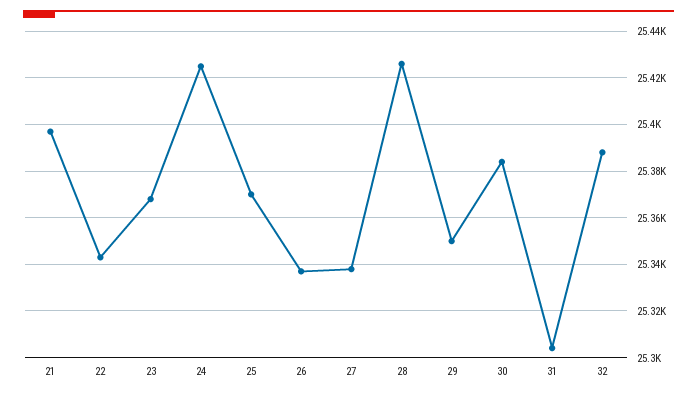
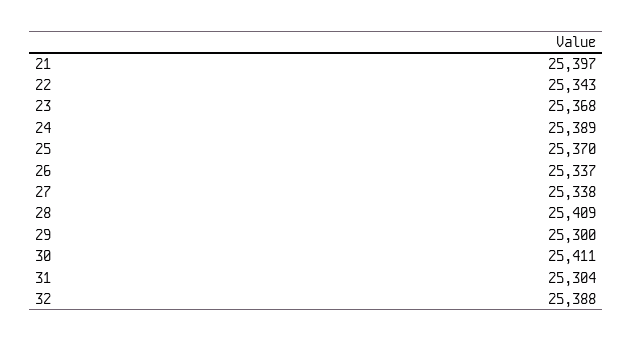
24: 25425 -> 25389
28: 25425 -> 25409
29: 25350 -> 25300
30: 25385 -> 25411

